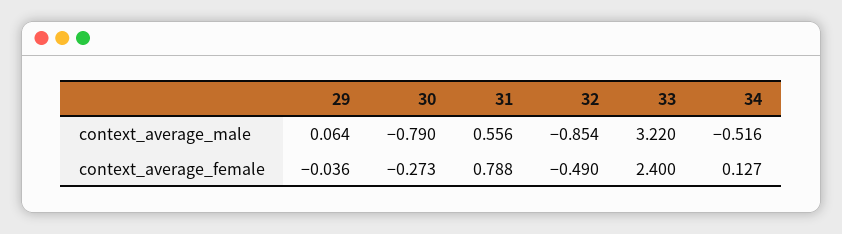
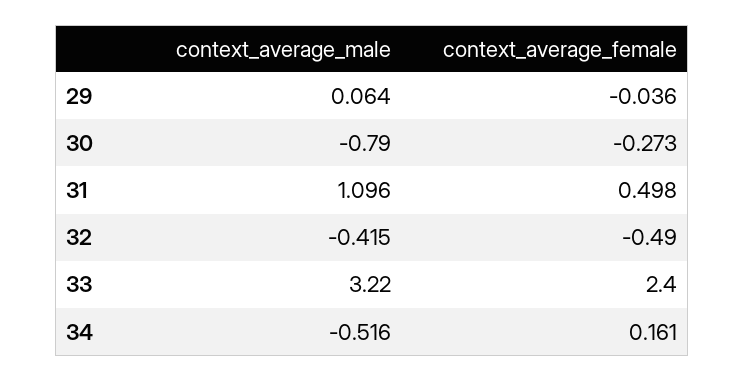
31, context_average_male: 0.556 -> 1.096
32, context_average_male: -0.854 -> -0.415
31, context_average_female: 0.788 -> 0.498
34, context_average_female: 0.127 -> 0.161

